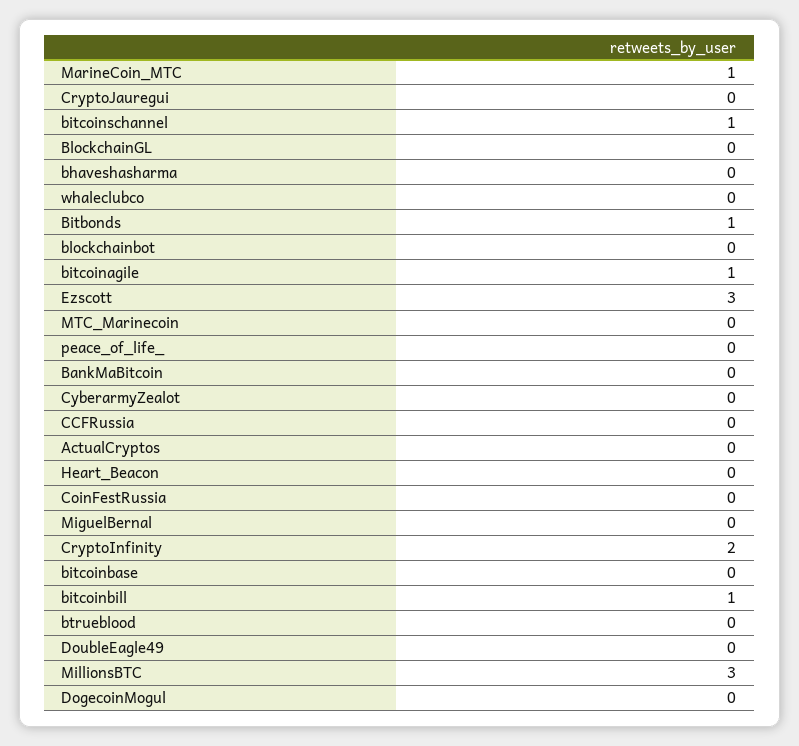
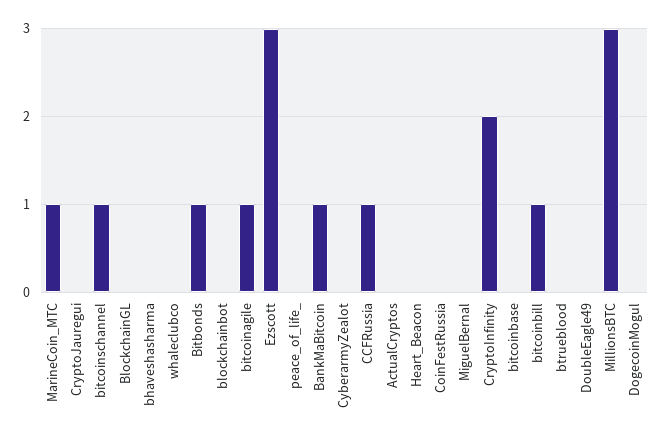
MTC_Marinecoin: 0 -> none
BankMaBitcoin: 0 -> 1
CCFRussia: 0 -> 1

